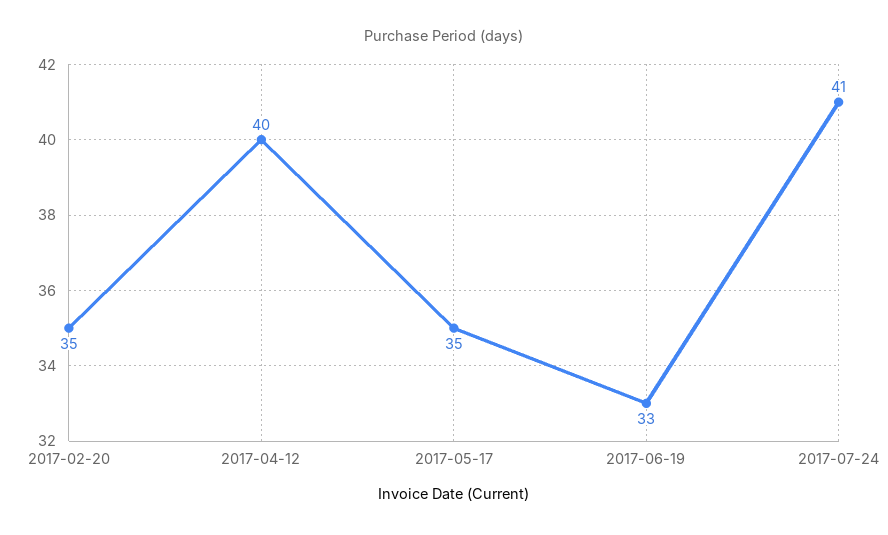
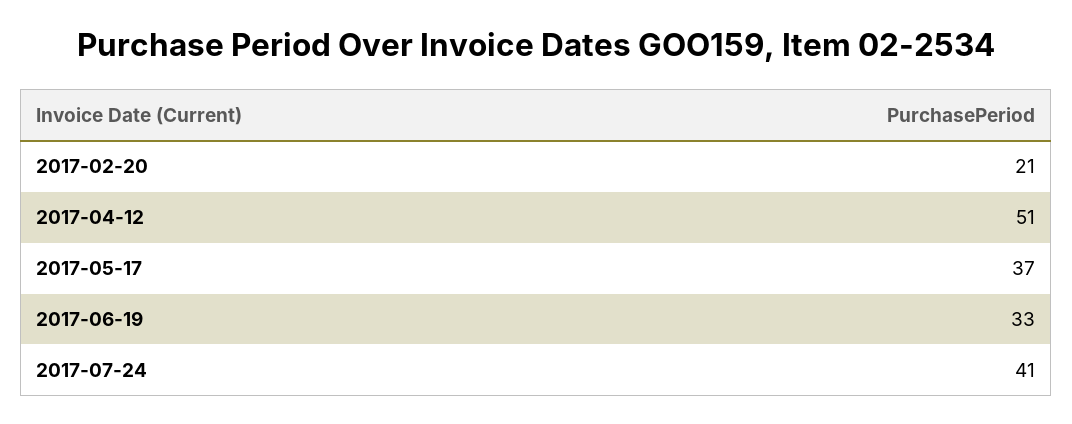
2017-02-20: 35 -> 21
2017-04-12: 40 -> 51
2017-05-17: 35 -> 37

